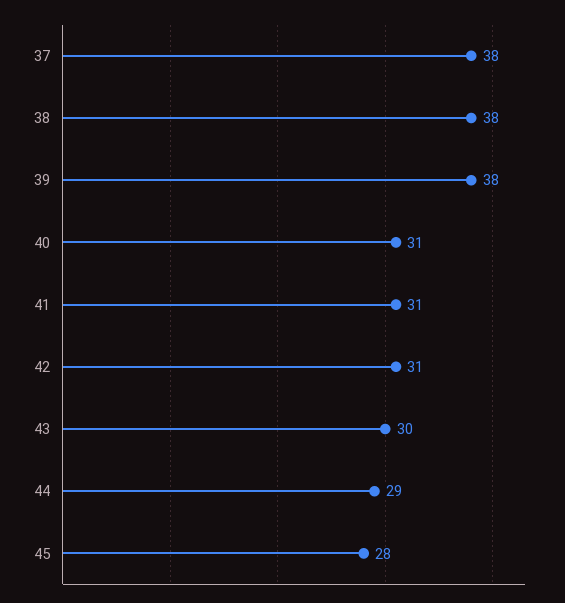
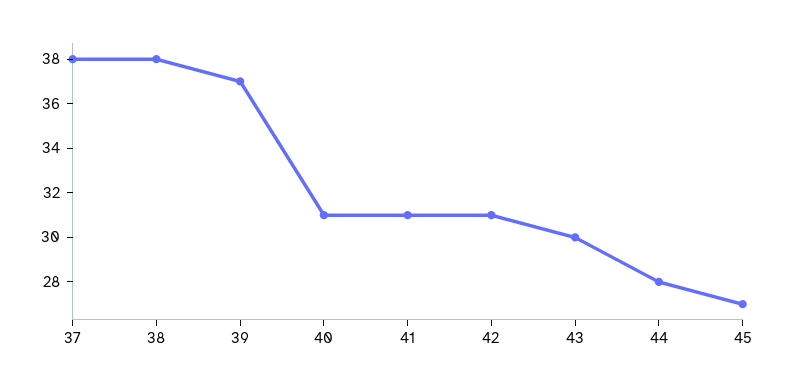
39: 38 -> 37
44: 29 -> 28
45: 28 -> 27

